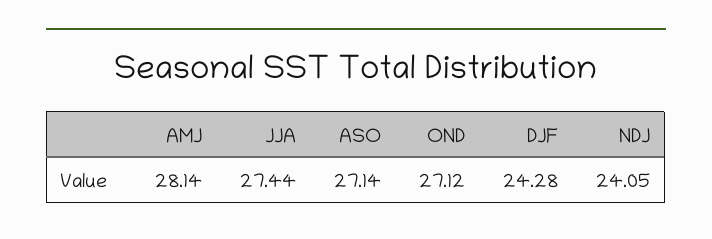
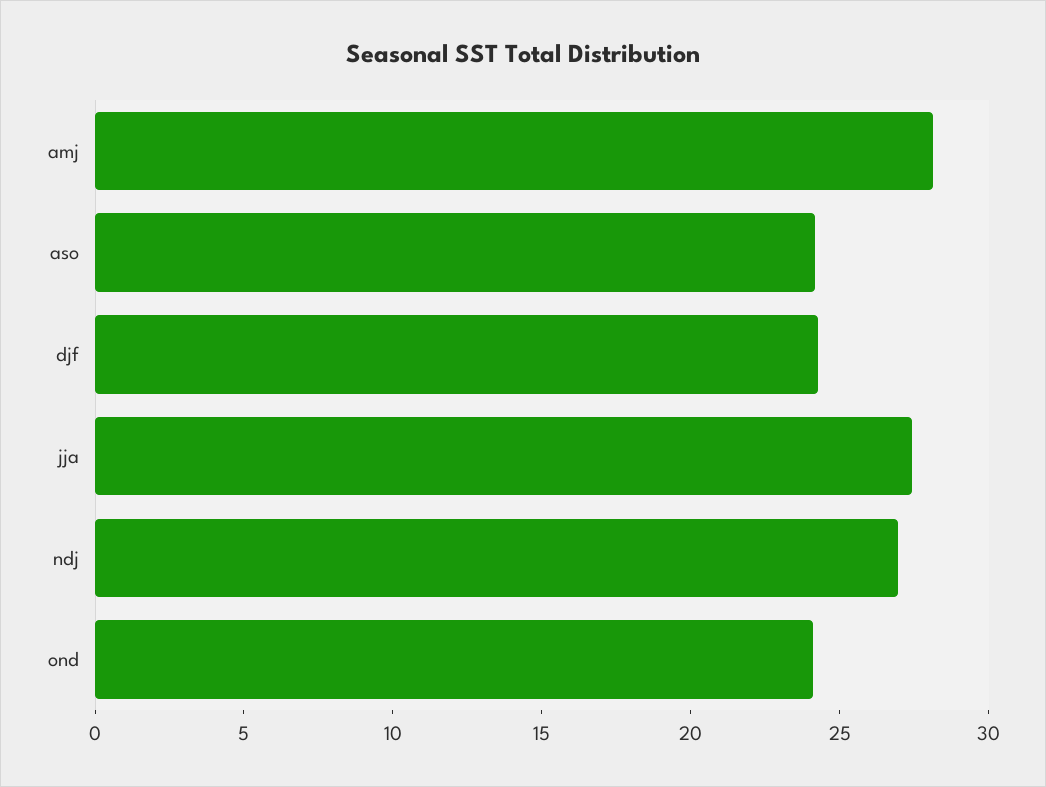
ASO: 27.14 -> 24
OND: 27.12 -> 24
NDJ: 24.05 -> 27

